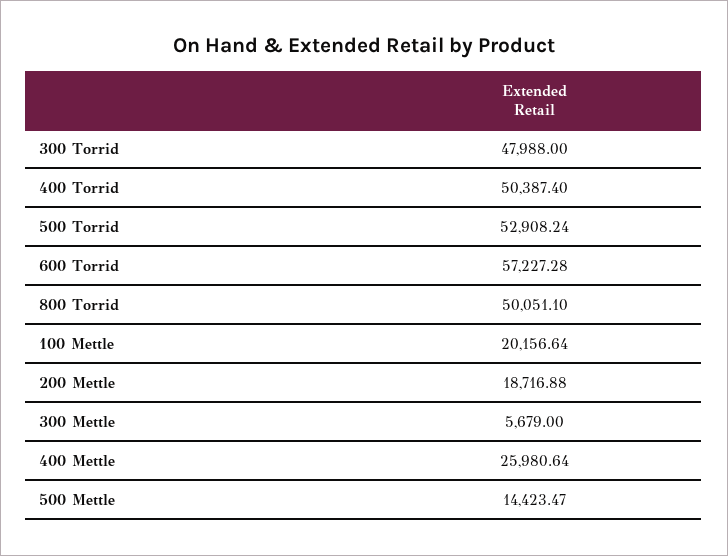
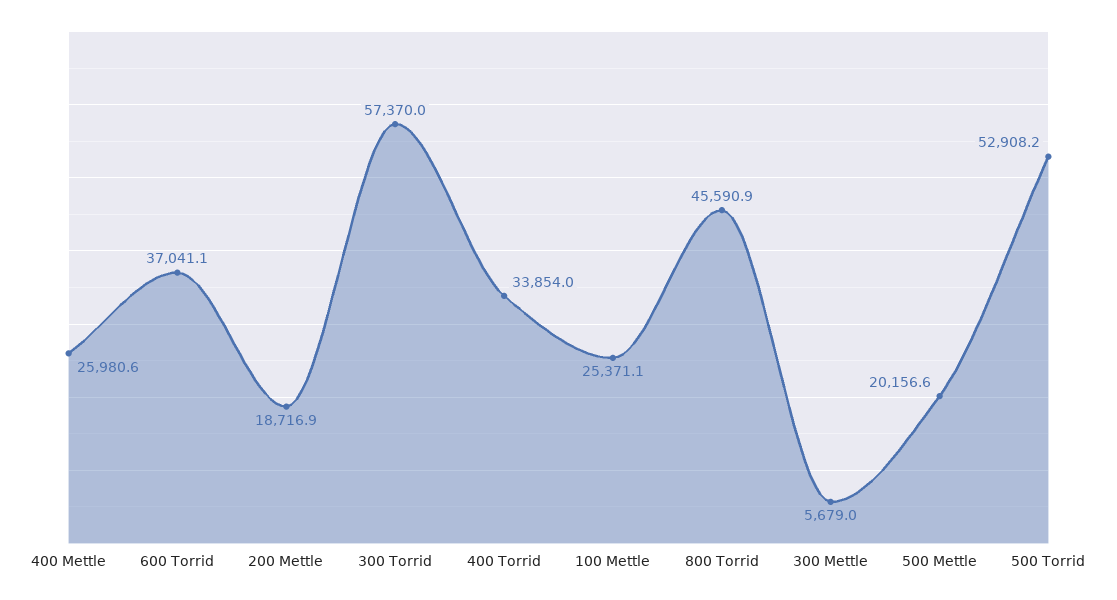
300 Torrid: 47988 -> 57370
400 Torrid: 50387.4 -> 33854
600 Torrid: 57227.28 -> 37041.1
800 Torrid: 50051.1 -> 45590.9
100 Mettle: 20156.64 -> 25371.1
500 Mettle: 14423.47 -> 20156.6

